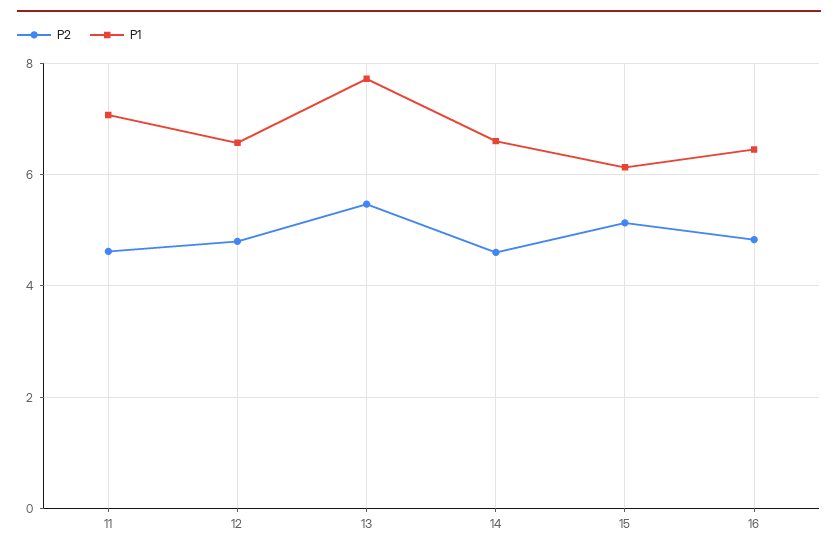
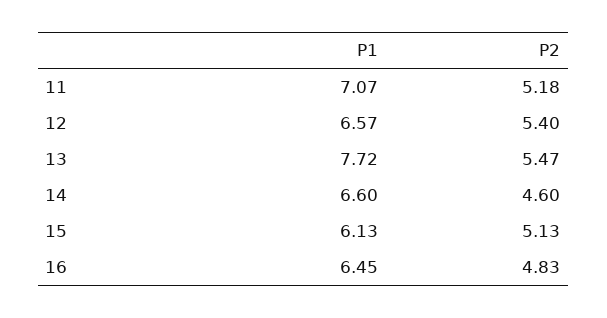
P2, 11: 4.6 -> 5.18
P2, 12: 4.8 -> 5.4

